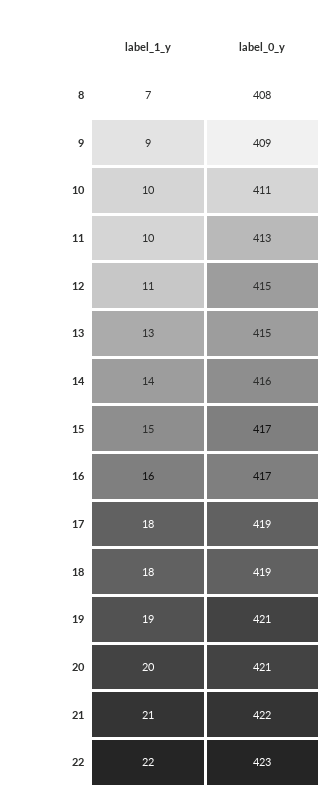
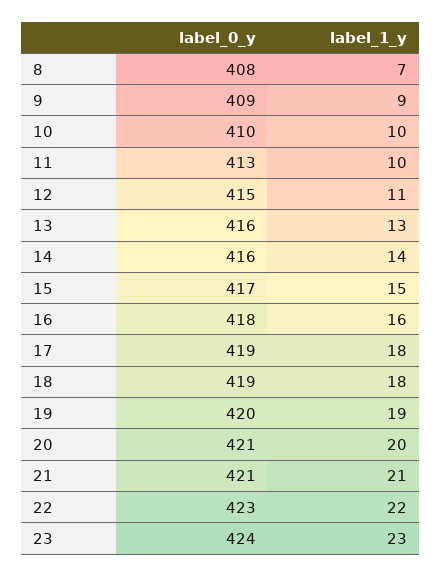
label_0_y, 10: 411 -> 410
label_0_y, 13: 415 -> 416
label_0_y, 16: 417 -> 418
label_0_y, 19: 421 -> 420
label_0_y, 21: 422 -> 421
label_0_y, 23: none -> 424
label_1_y, 23: none -> 23

